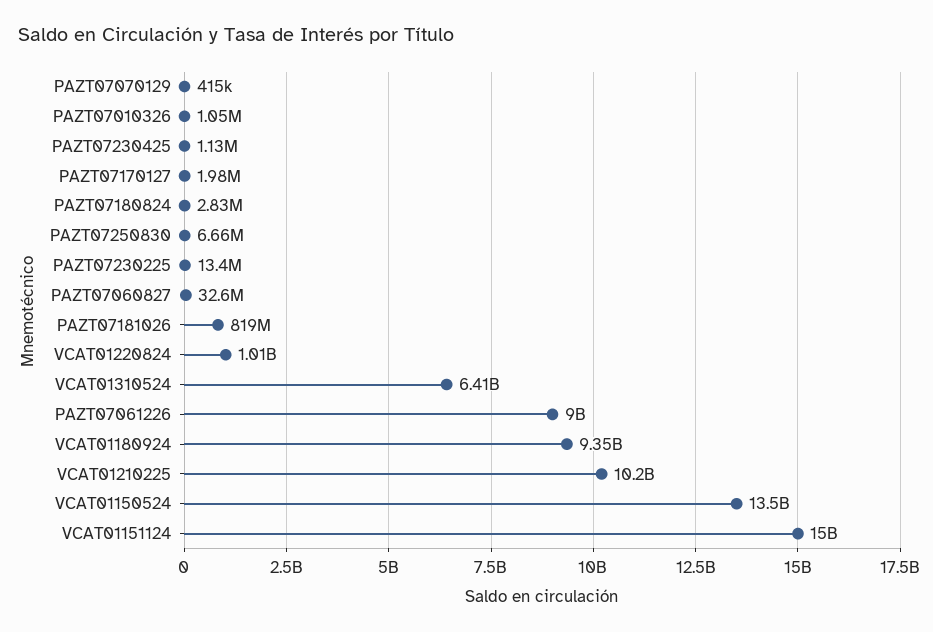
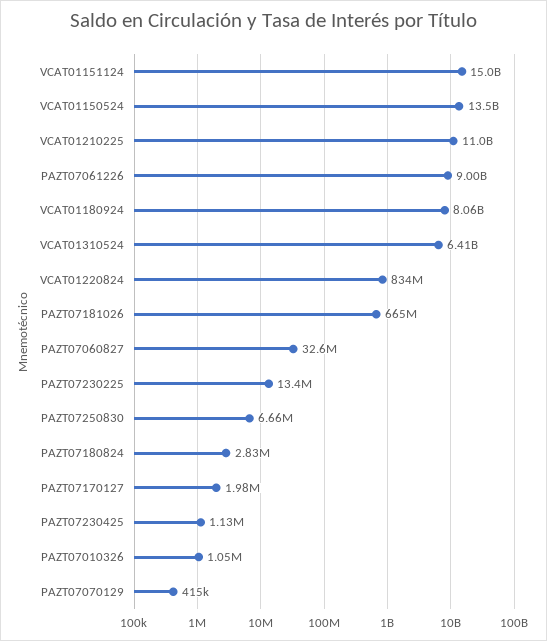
PAZT07181026: 819000000 -> 665000000
VCAT01220824: 1010000000 -> 834000000
VCAT01180924: 9350000000 -> 8060000000
VCAT01210225: 10200000000 -> 11000000000

